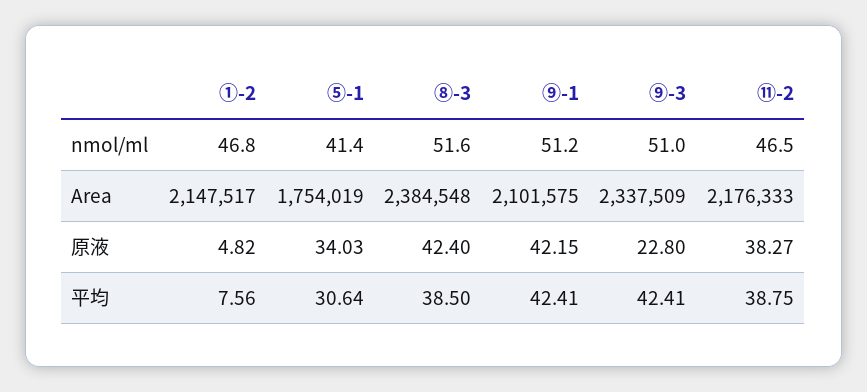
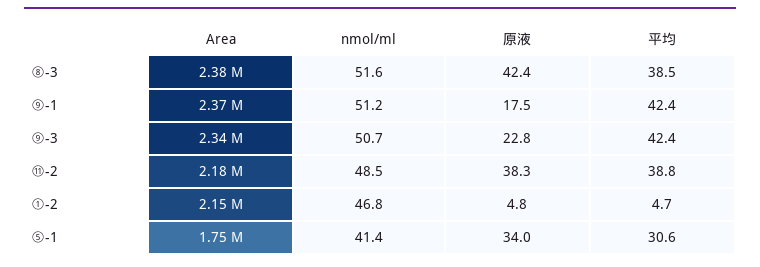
⑨-3, nmol/ml: 51 -> 50.7
⑪-2, nmol/ml: 46.5 -> 48.5
⑨-1, Area: 2101575 -> 2370000
⑨-1, 原液: 42.15 -> 17.5
①-2, 平均: 7.56 -> 4.7

